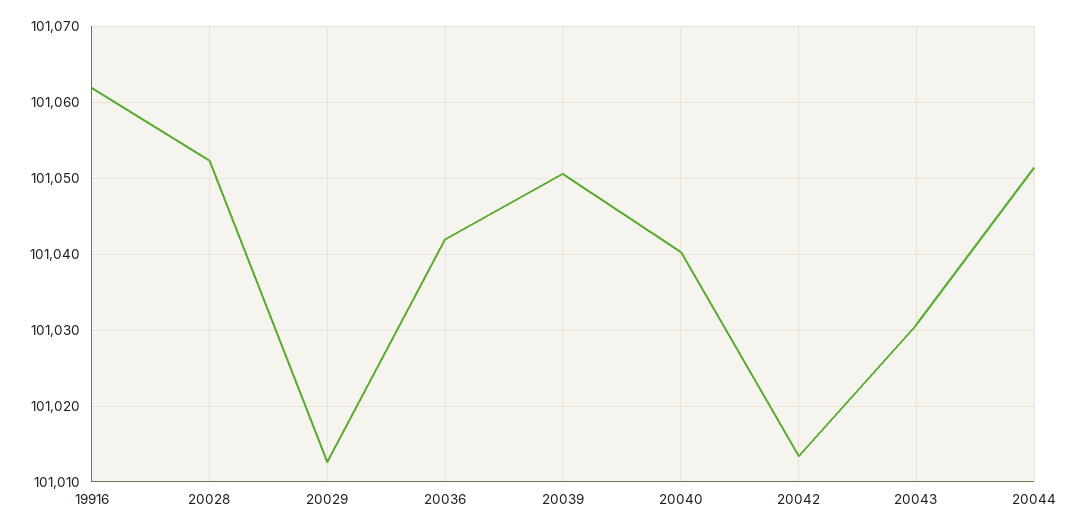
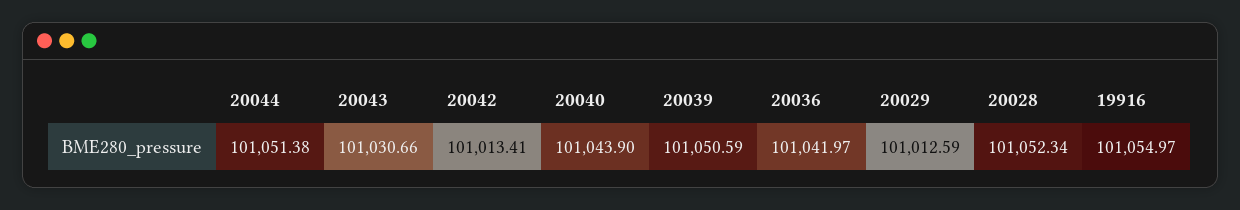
19916: 101062 -> 101054.97
20040: 101040 -> 101043.9

